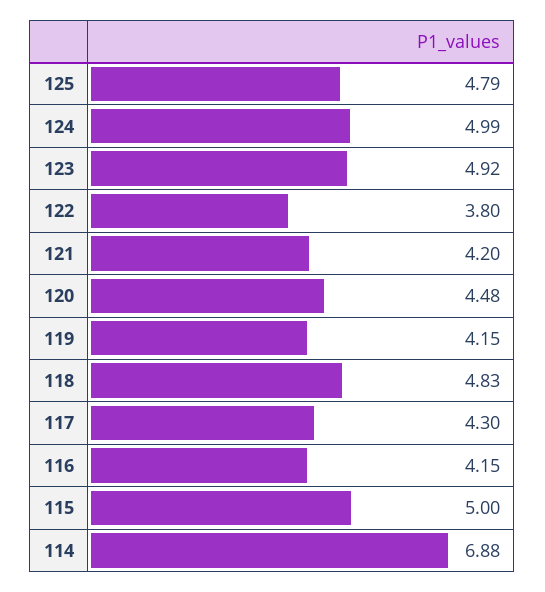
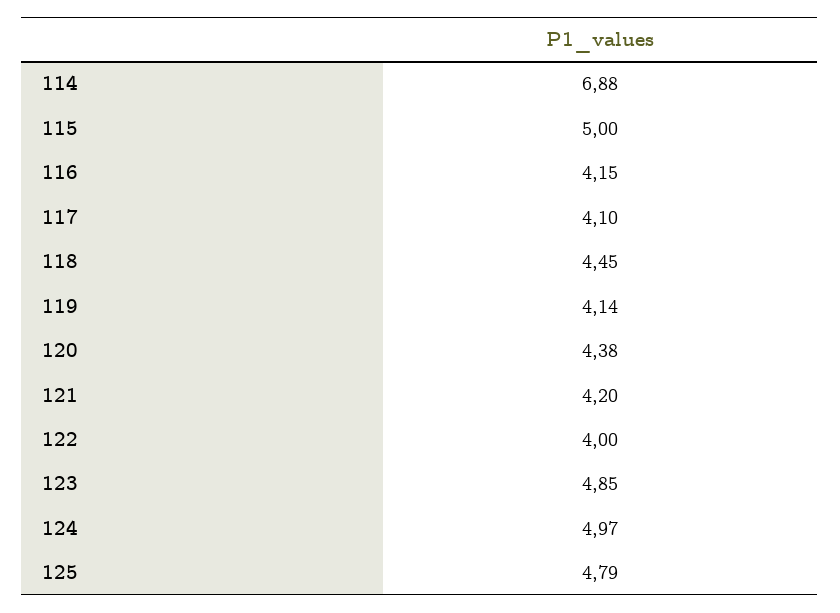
124: 4.99 -> 4.97
123: 4.92 -> 4.85
122: 3.8 -> 4
120: 4.48 -> 4.38
119: 4.15 -> 4.14
118: 4.83 -> 4.45
117: 4.3 -> 4.1

